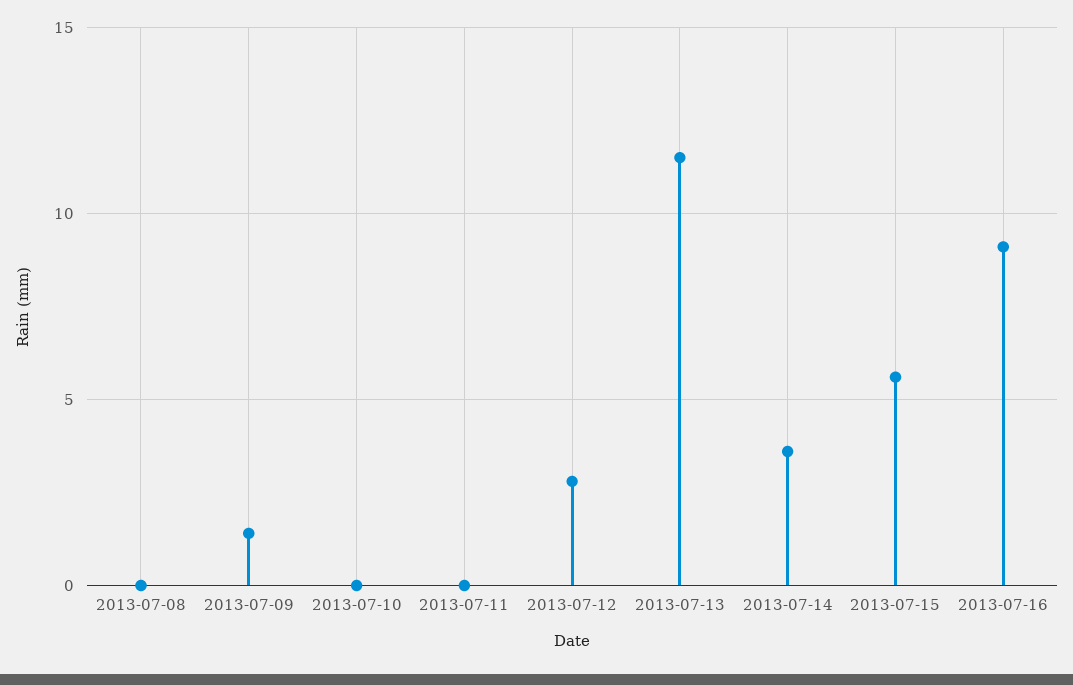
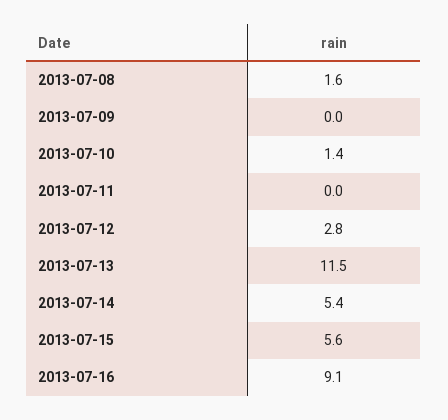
2013-07-08: 0 -> 1.6
2013-07-09: 1.5 -> 0
2013-07-10: 0 -> 1.4
2013-07-14: 3.5 -> 5.4

